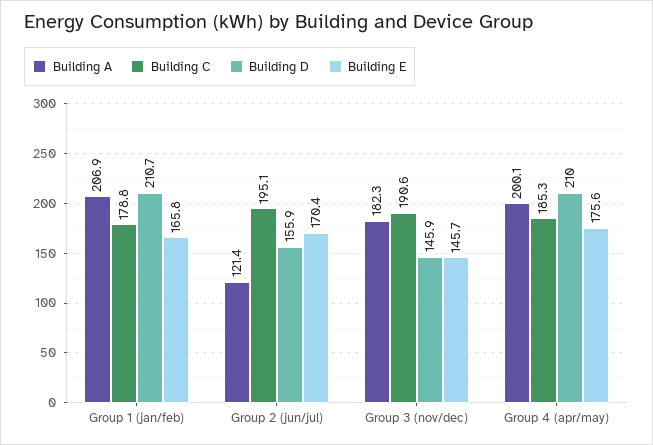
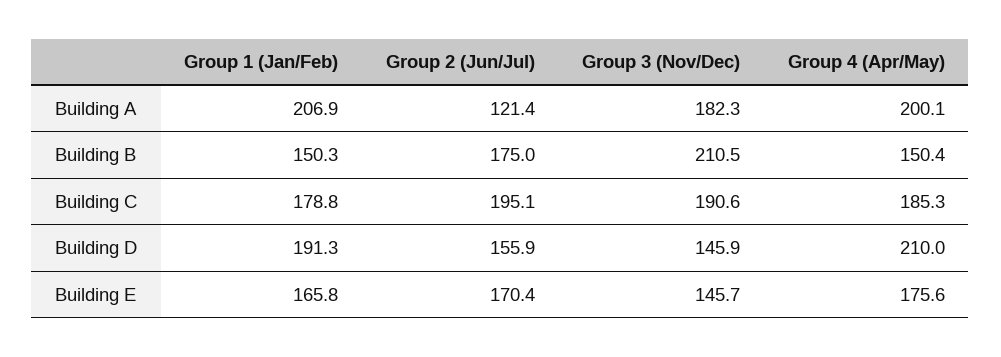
Building D, Group 1 (jan/feb): 210.7 -> 191.3
Building B, Group 1 (jan/feb): none -> 150.3
Building B, Group 2 (jun/jul): none -> 175
Building B, Group 3 (nov/dec): none -> 210.5
Building B, Group 4 (apr/may): none -> 150.4

